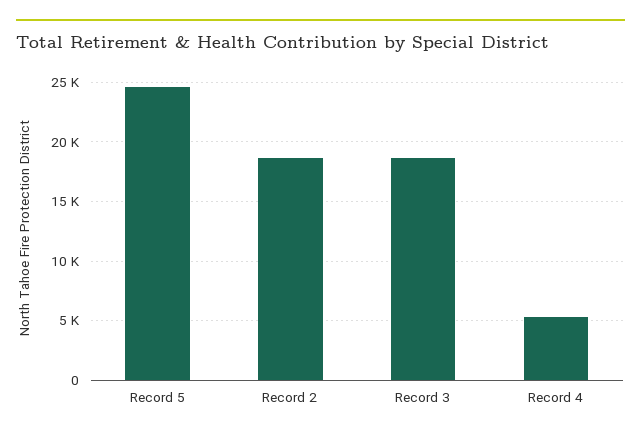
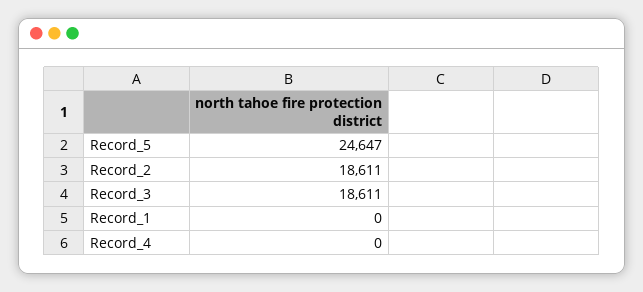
Record 4: 5000 -> 0
Record_1: none -> 0

